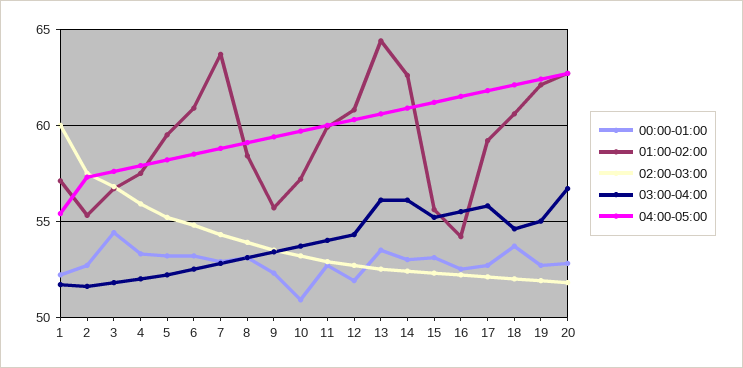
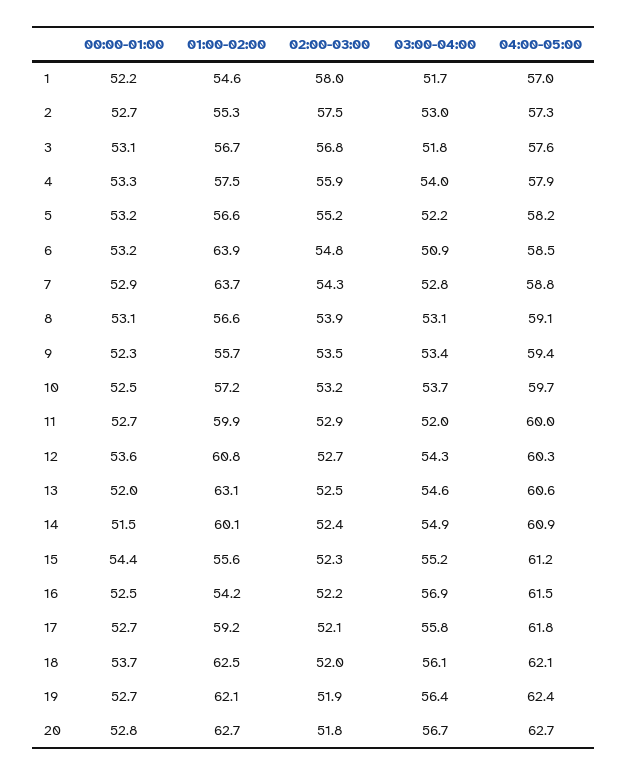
01:00-02:00, 1: 57 -> 54.6
02:00-03:00, 1: 60 -> 58
04:00-05:00, 1: 55.5 -> 57
03:00-04:00, 2: 51.5 -> 53
00:00-01:00, 3: 54.5 -> 53.1
03:00-04:00, 4: 52 -> 54
01:00-02:00, 5: 59.5 -> 56.6
01:00-02:00, 6: 61 -> 63.9
03:00-04:00, 6: 52.5 -> 50.9
01:00-02:00, 8: 58.5 -> 56.6
00:00-01:00, 10: 51 -> 52.5
03:00-04:00, 11: 54 -> 52
00:00-01:00, 12: 52 -> 53.6
00:00-01:00, 13: 53.5 -> 52
01:00-02:00, 13: 64.5 -> 63.1
03:00-04:00, 13: 56 -> 54.6
00:00-01:00, 14: 53 -> 51.5
01:00-02:00, 14: 62.5 -> 60.1
03:00-04:00, 14: 56 -> 54.9
00:00-01:00, 15: 53 -> 54.4
03:00-04:00, 16: 55.5 -> 56.9
01:00-02:00, 18: 60.5 -> 62.5
03:00-04:00, 18: 54.5 -> 56.1
03:00-04:00, 19: 55 -> 56.4

